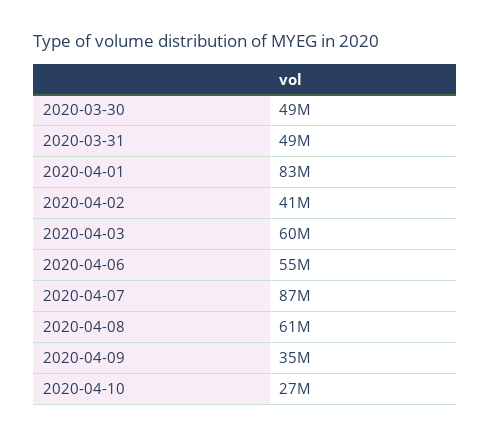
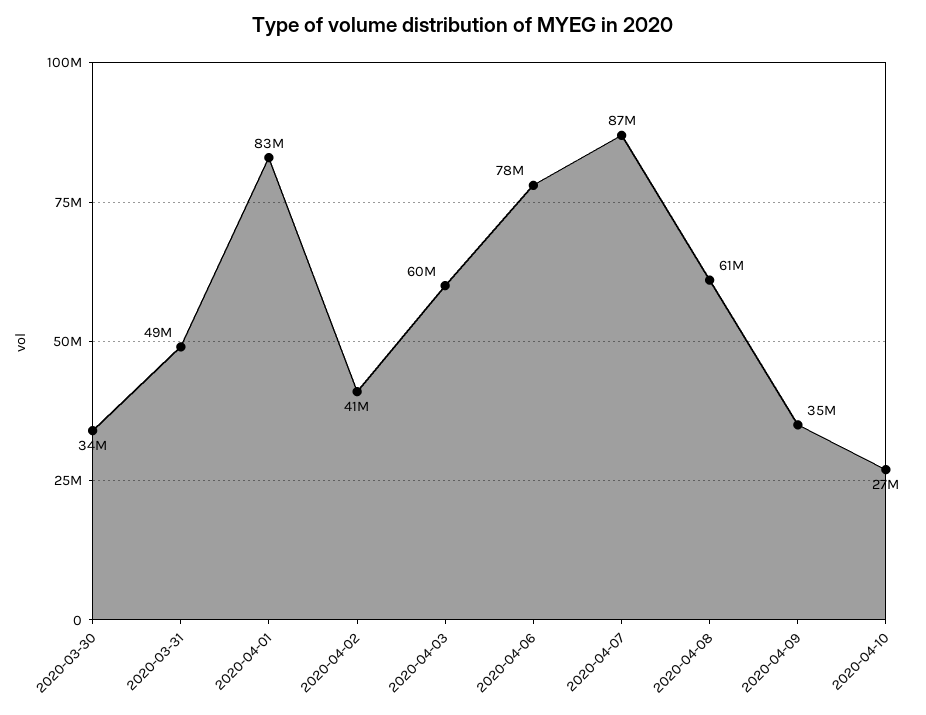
2020-03-30: 49000000 -> 34000000
2020-04-06: 55000000 -> 78000000

